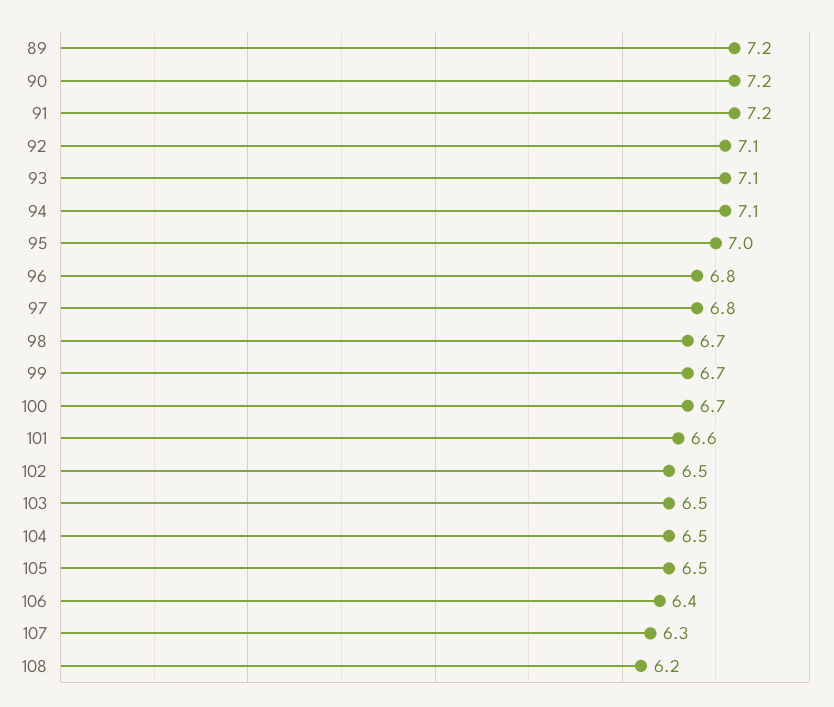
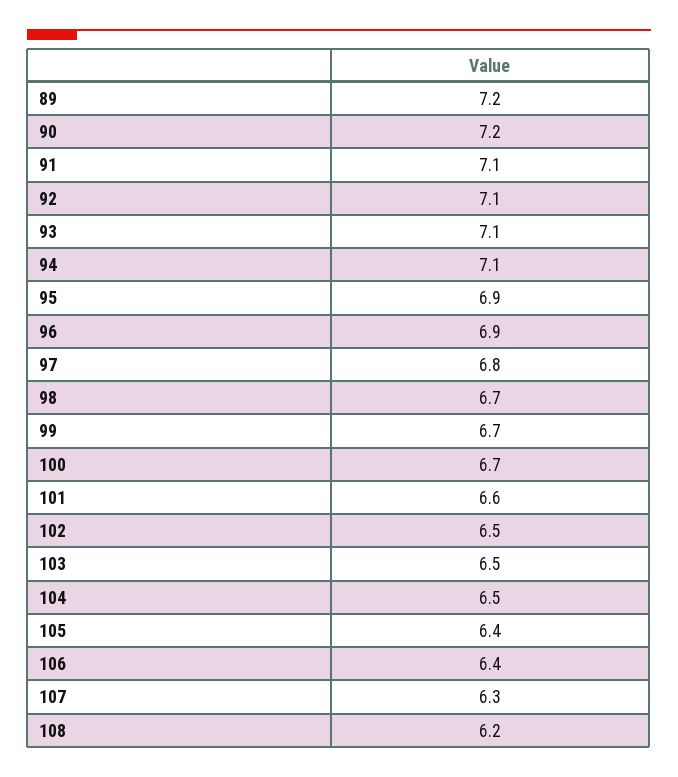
91: 7.2 -> 7.1
95: 7 -> 6.9
96: 6.8 -> 6.9
105: 6.5 -> 6.4

